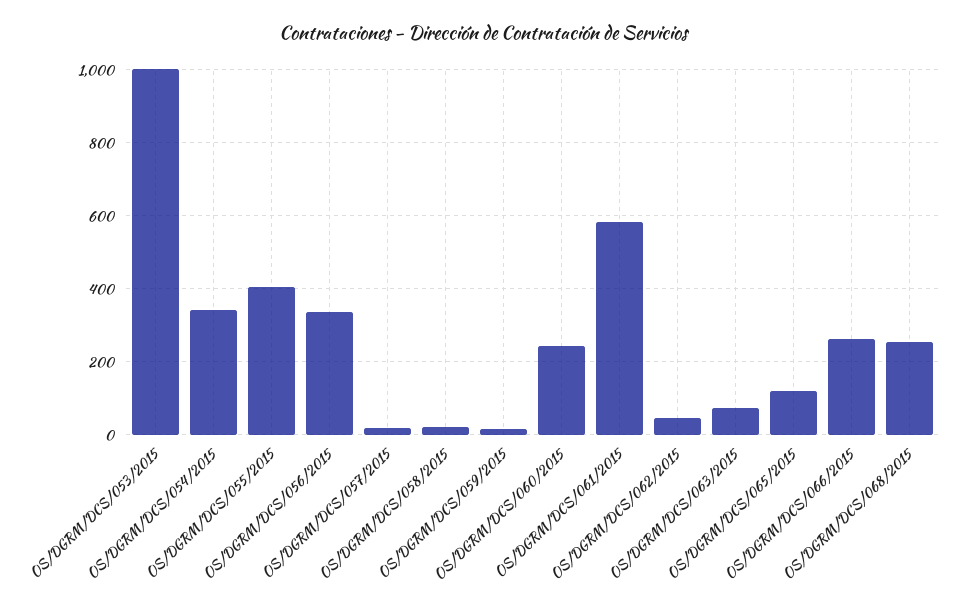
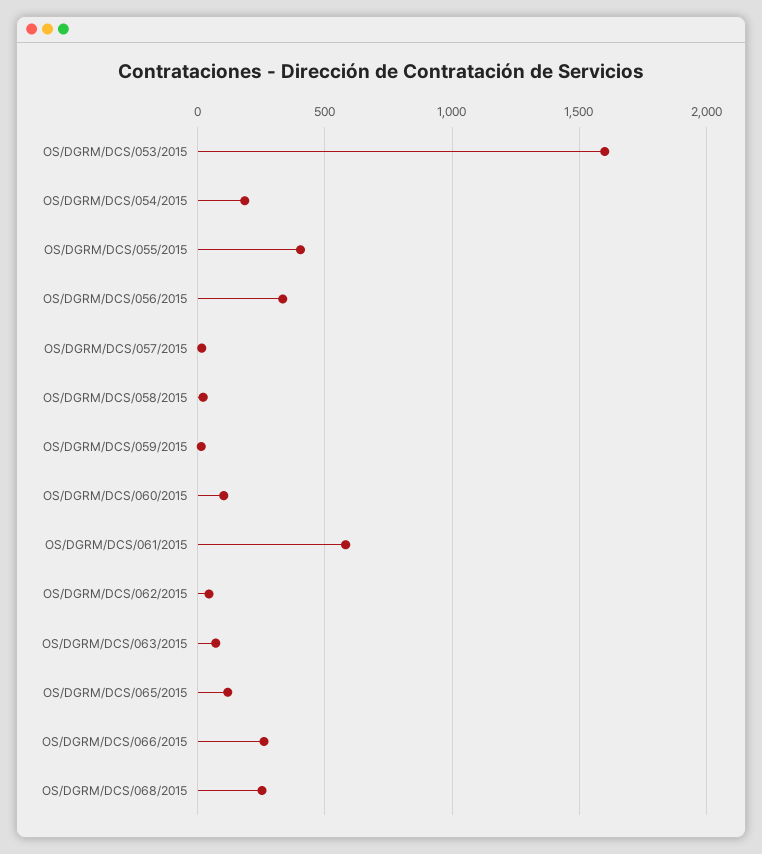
OS/DGRM/DCS/053/2015: 1000 -> 1600
OS/DGRM/DCS/054/2015: 340 -> 200
OS/DGRM/DCS/060/2015: 240 -> 100

